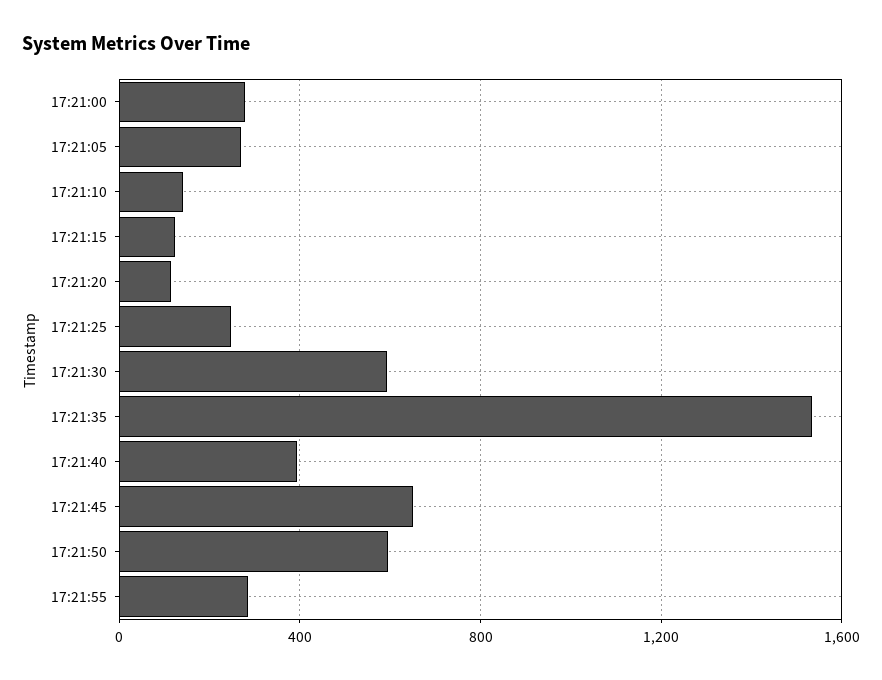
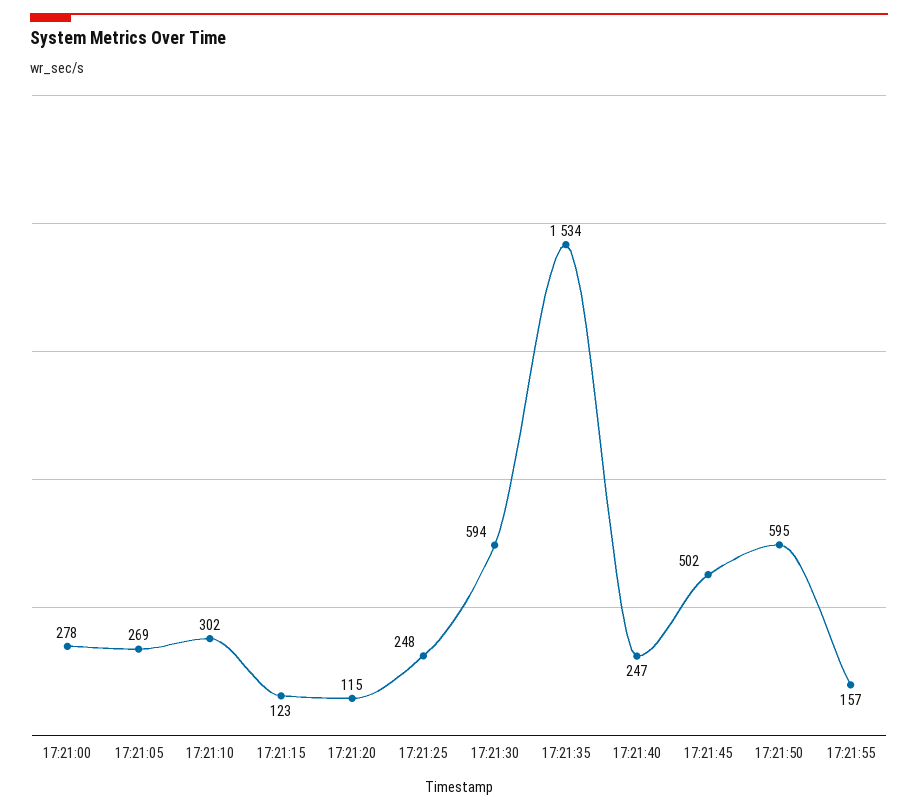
17:21:10: 150 -> 302
17:21:40: 400 -> 247
17:21:45: 650 -> 502
17:21:55: 300 -> 157

